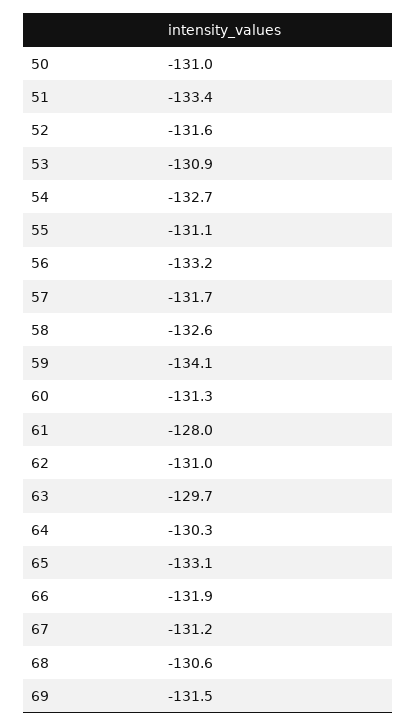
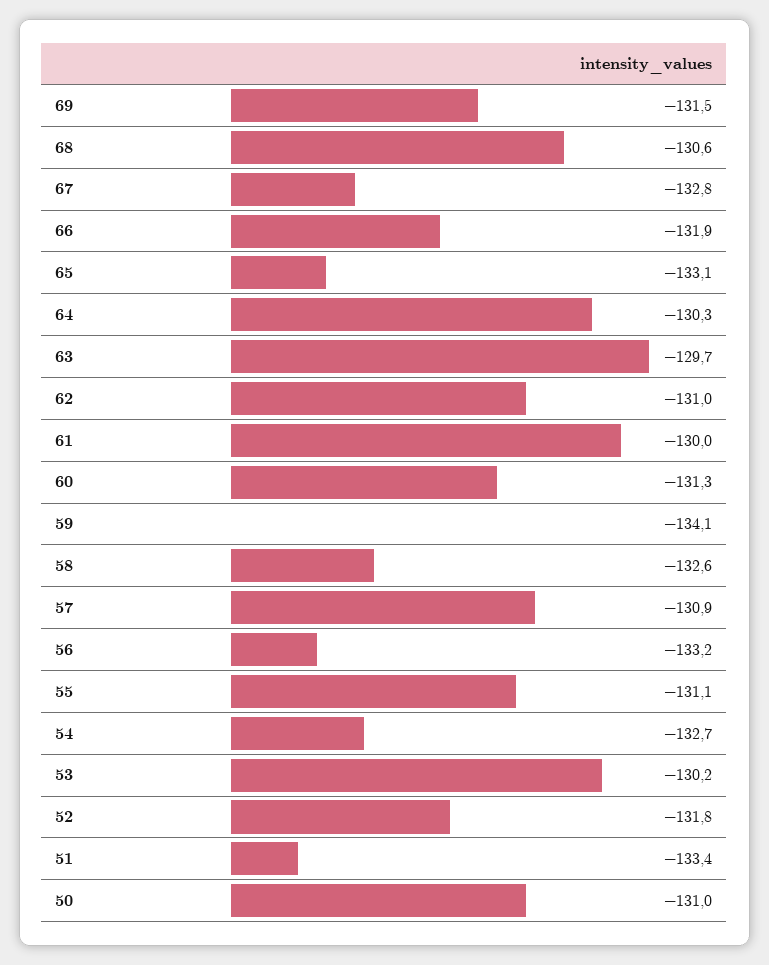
52: -131.6 -> -131.8
53: -130.9 -> -130.2
57: -131.7 -> -130.9
61: -128 -> -130
67: -131.2 -> -132.8

